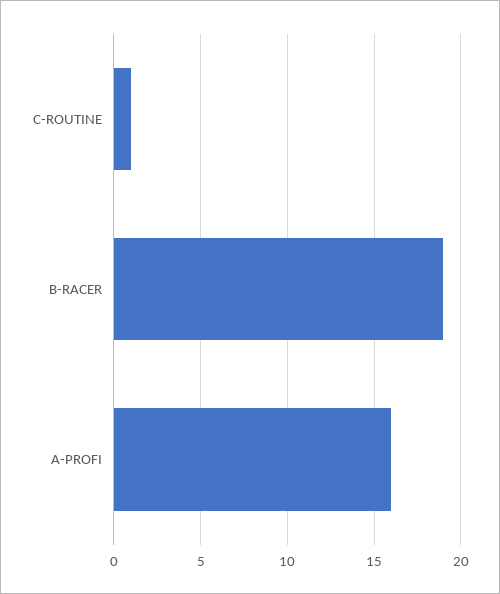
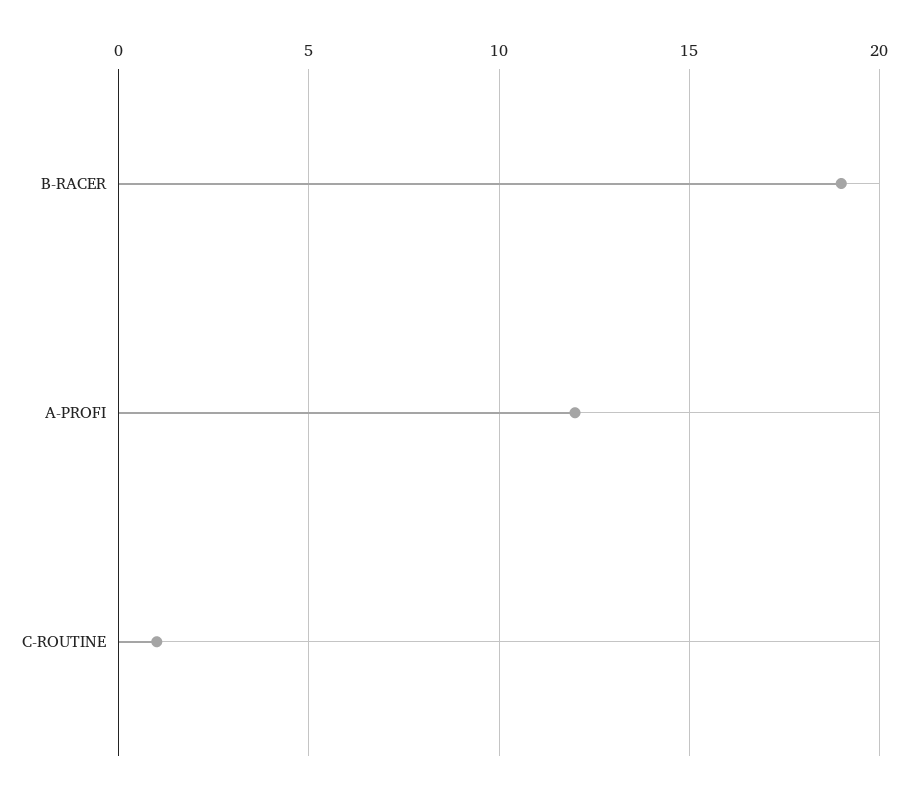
A-PROFI: 16 -> 12

